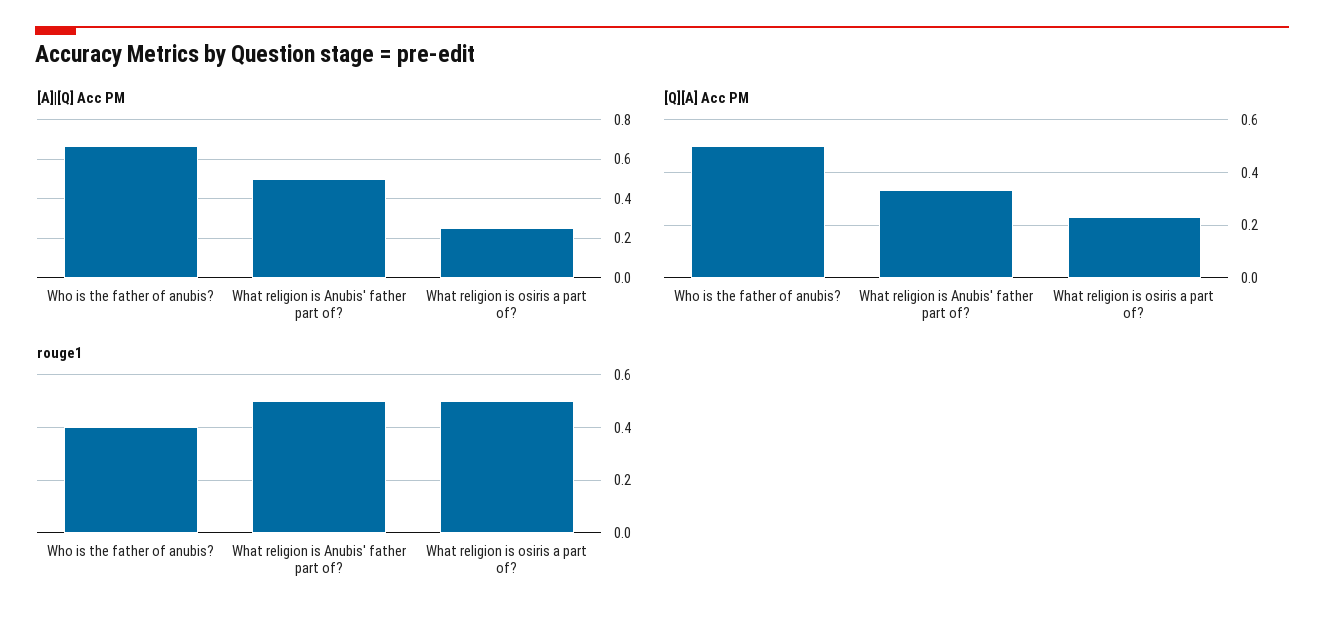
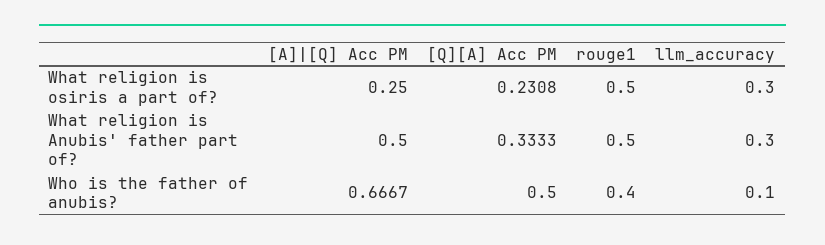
llm_accuracy, What religion is osiris a part of?: none -> 0.3
llm_accuracy, What religion is Anubis' father part of?: none -> 0.3
llm_accuracy, Who is the father of anubis?: none -> 0.1

